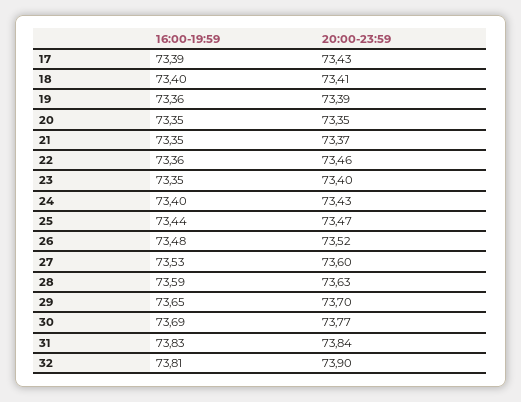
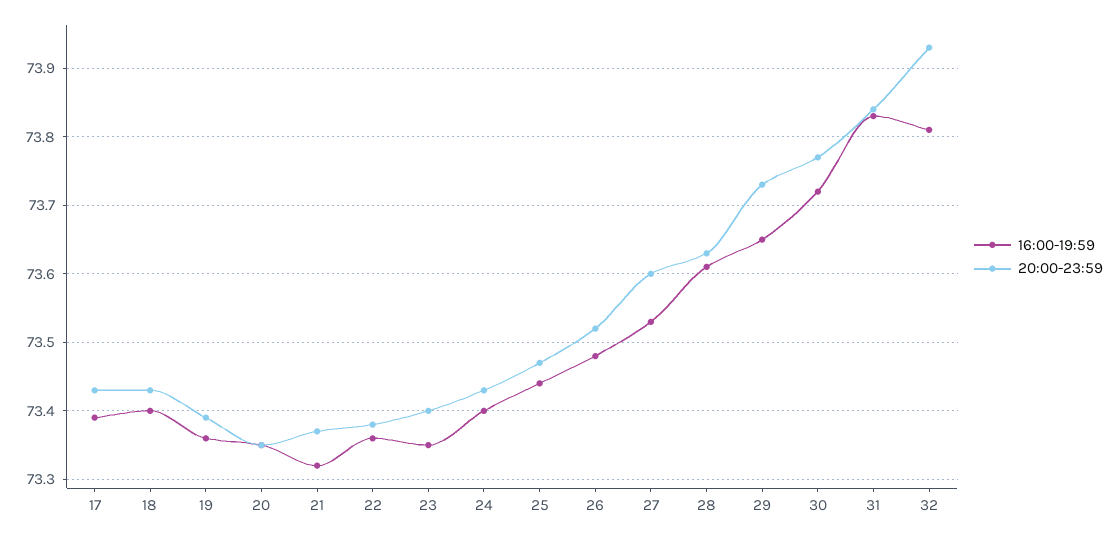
20:00-23:59, 18: 73.41 -> 73.43
16:00-19:59, 21: 73.35 -> 73.32
20:00-23:59, 22: 73.46 -> 73.38
16:00-19:59, 28: 73.59 -> 73.61
20:00-23:59, 29: 73.7 -> 73.73
16:00-19:59, 30: 73.69 -> 73.72
20:00-23:59, 32: 73.9 -> 73.93

